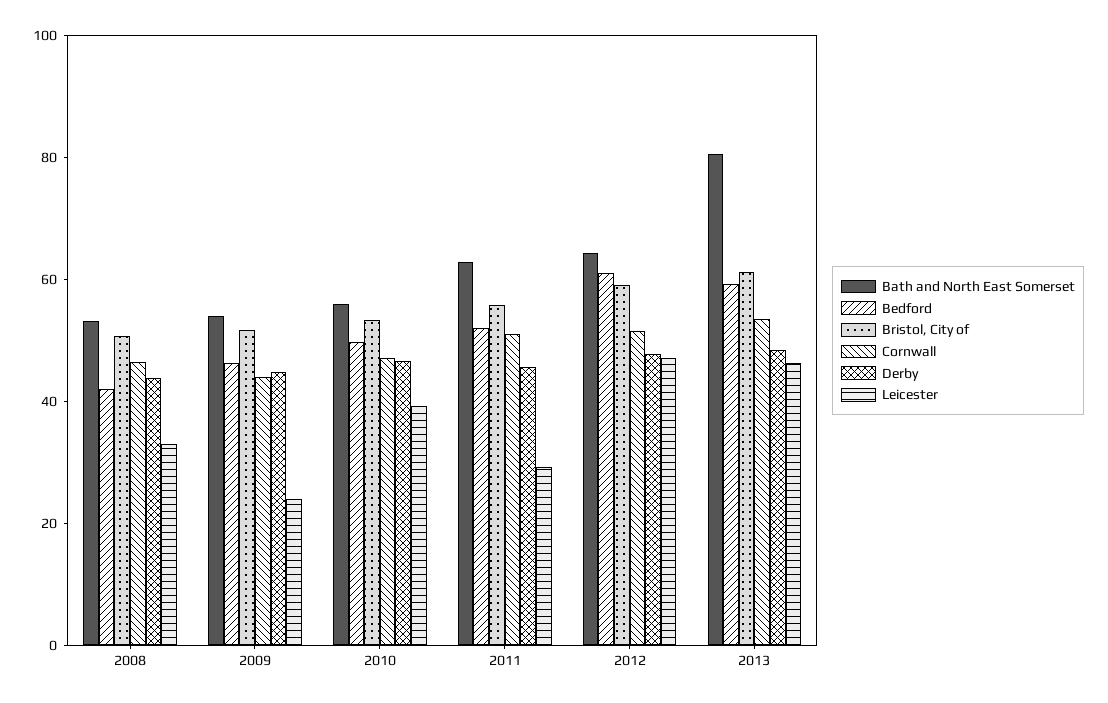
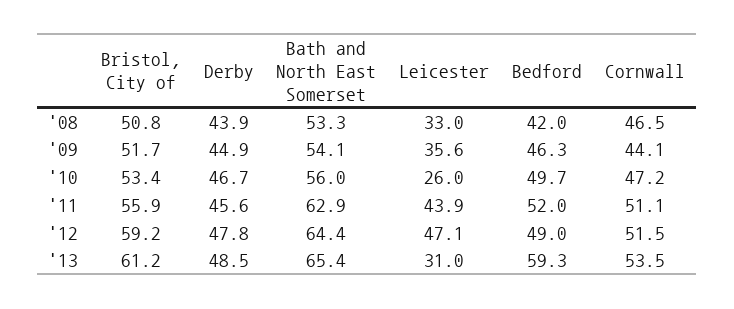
Leicester, 2009: 25 -> 35.6
Leicester, 2010: 40 -> 26
Leicester, 2011: 30 -> 43.9
Bedford, 2012: 60 -> 49
Bath and North East Somerset, 2013: 80 -> 65.4
Leicester, 2013: 45 -> 31

